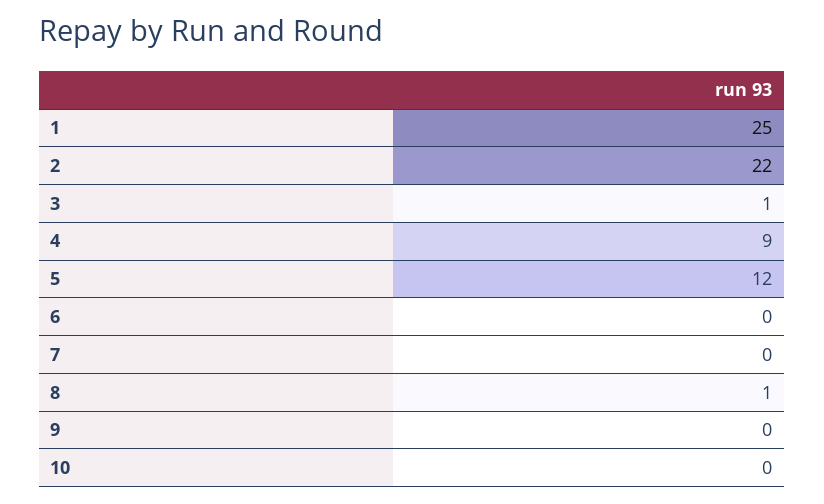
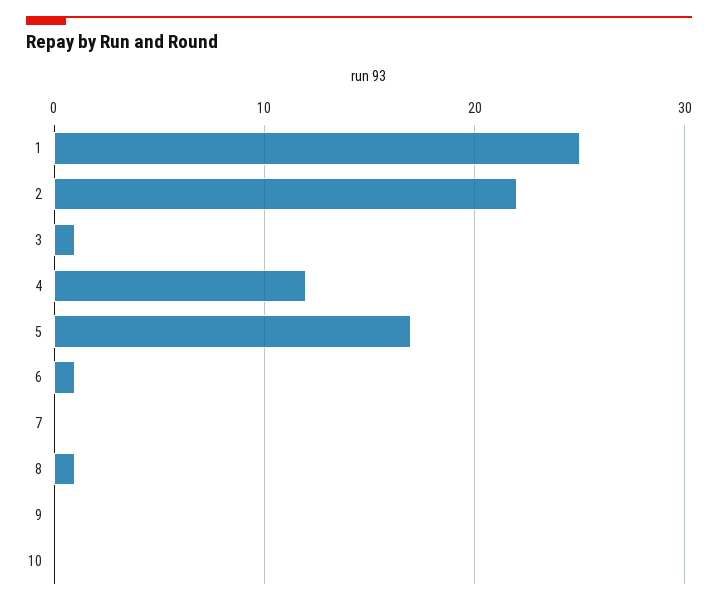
4: 9 -> 12
5: 12 -> 17
6: 0 -> 1

